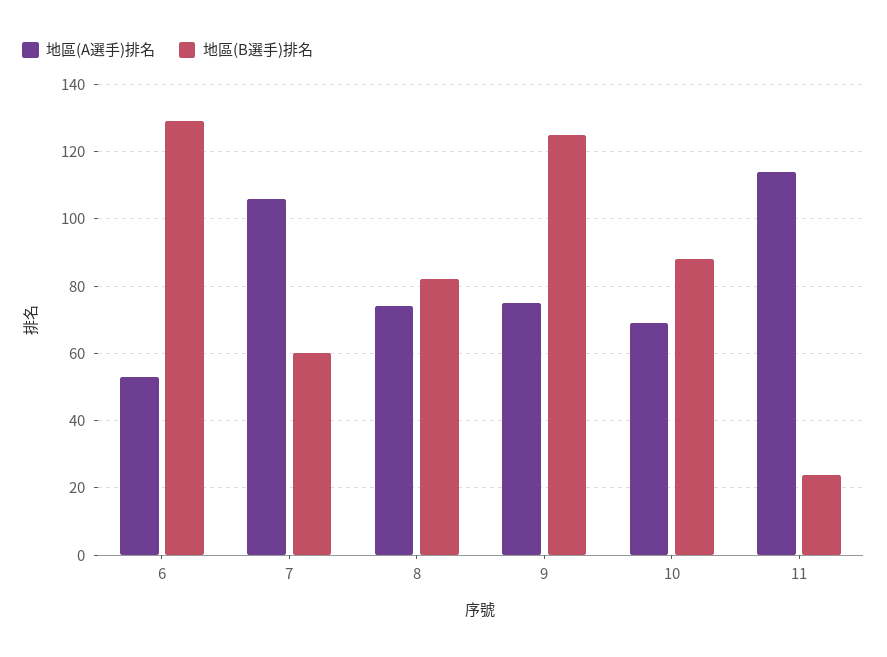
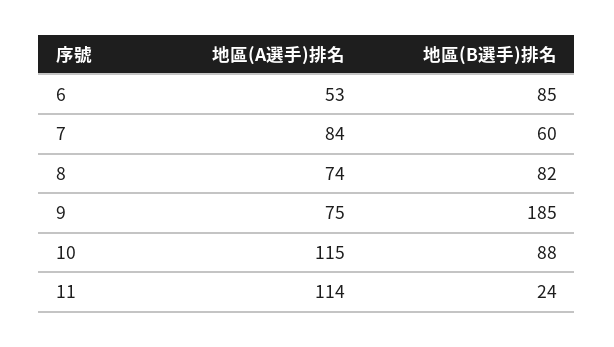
地區(B選手)排名, 6: 130 -> 85
地區(A選手)排名, 7: 105 -> 84
地區(B選手)排名, 9: 125 -> 185
地區(A選手)排名, 10: 70 -> 115

